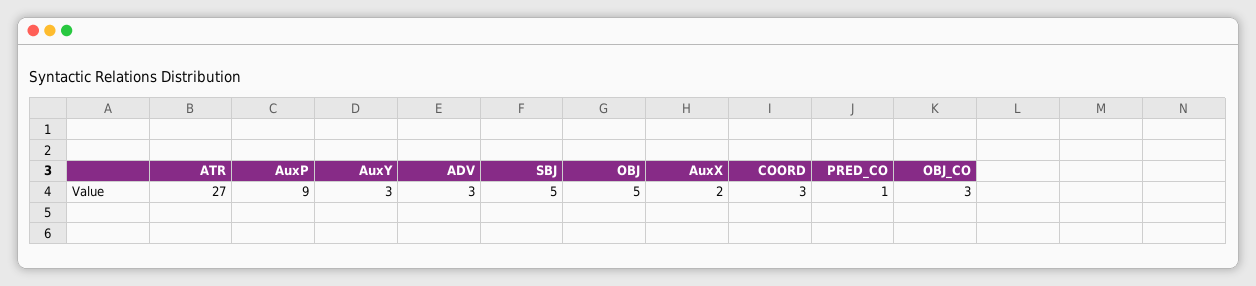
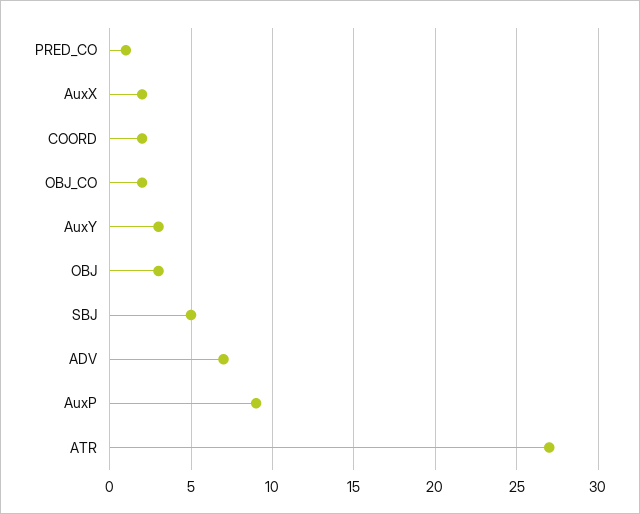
ADV: 3 -> 7
OBJ: 5 -> 3
COORD: 3 -> 2
OBJ_CO: 3 -> 2

